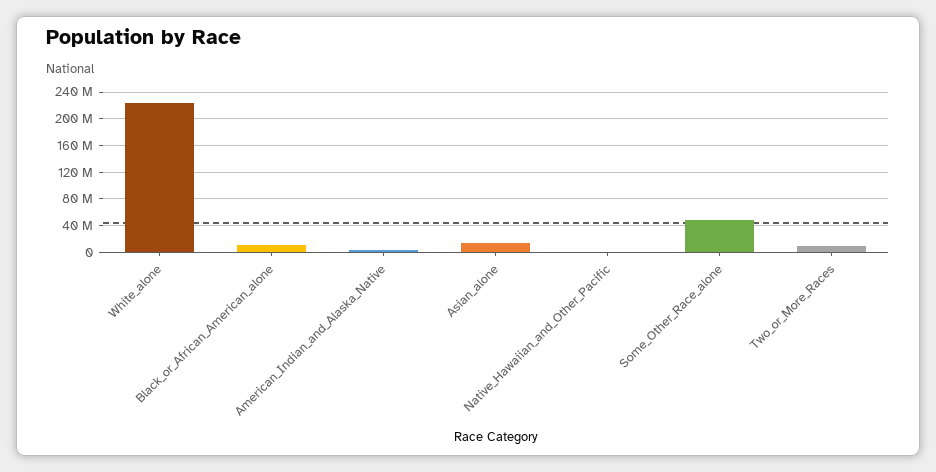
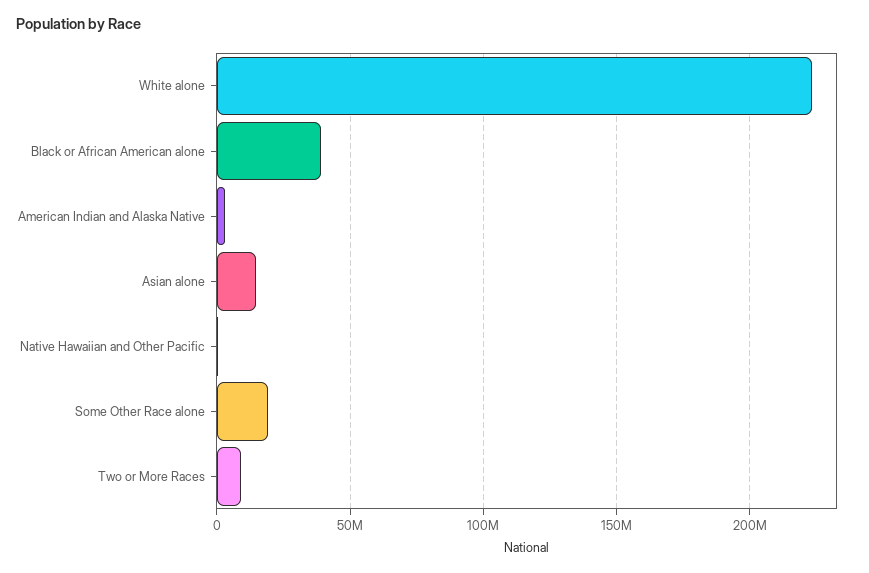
Black_or_African_American_alone: 10000000 -> 40000000
Some_Other_Race_alone: 50000000 -> 20000000

